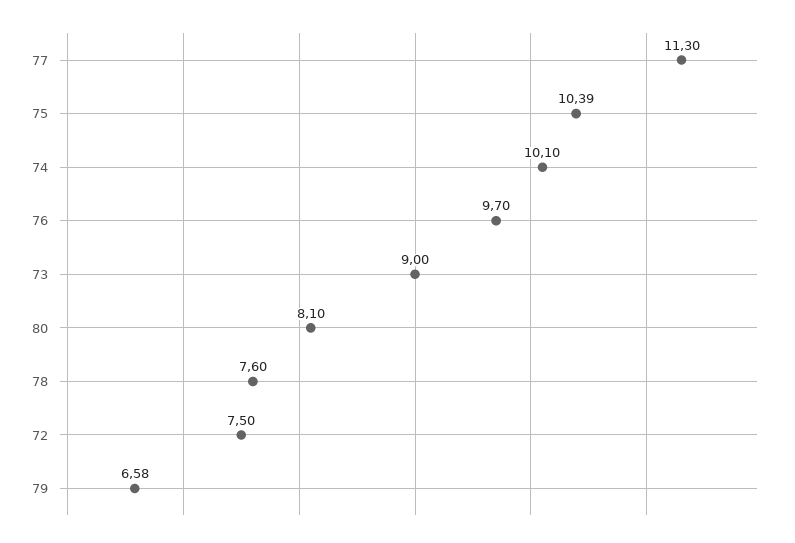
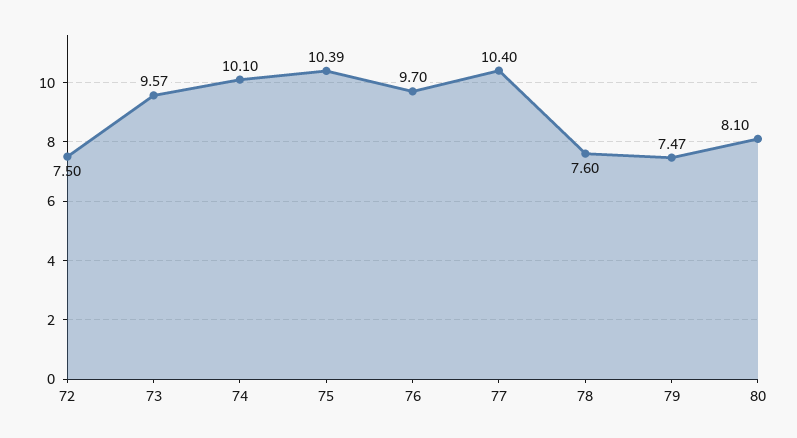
77: 11.3 -> 10.4
73: 9 -> 9.57
79: 6.58 -> 7.47

